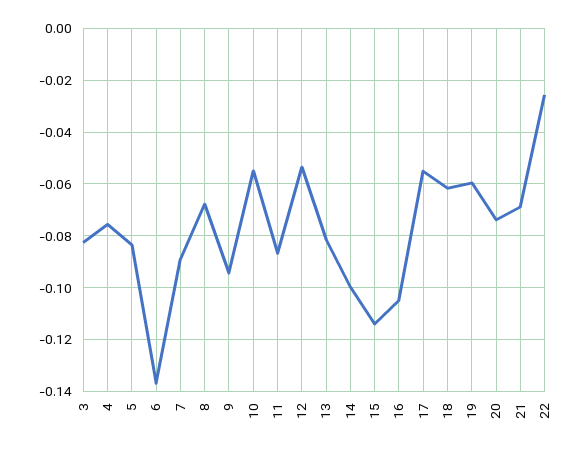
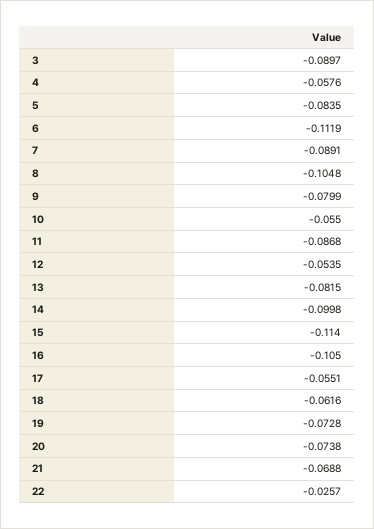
3: -0.0825 -> -0.0897
4: -0.075 -> -0.0576
6: -0.1375 -> -0.1119
8: -0.0675 -> -0.1048
9: -0.095 -> -0.0799
19: -0.06 -> -0.0728

